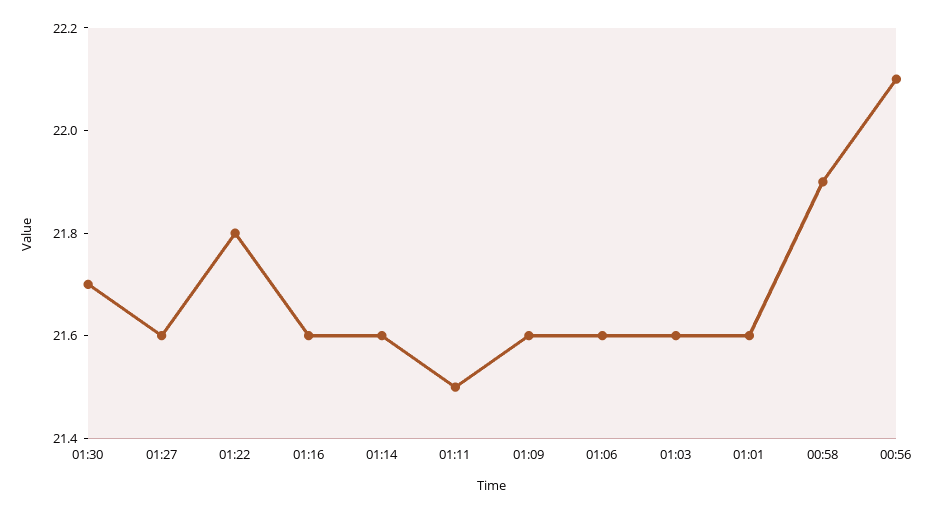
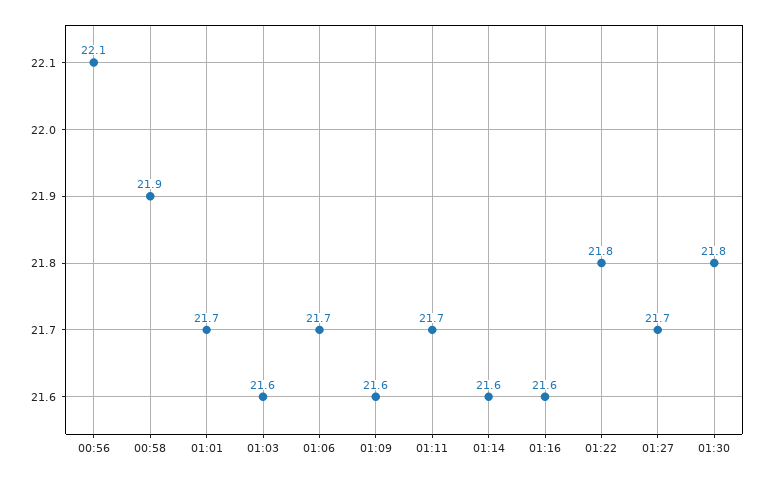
01:30: 21.7 -> 21.8
01:27: 21.6 -> 21.7
01:11: 21.5 -> 21.7
01:06: 21.6 -> 21.7
01:01: 21.6 -> 21.7

